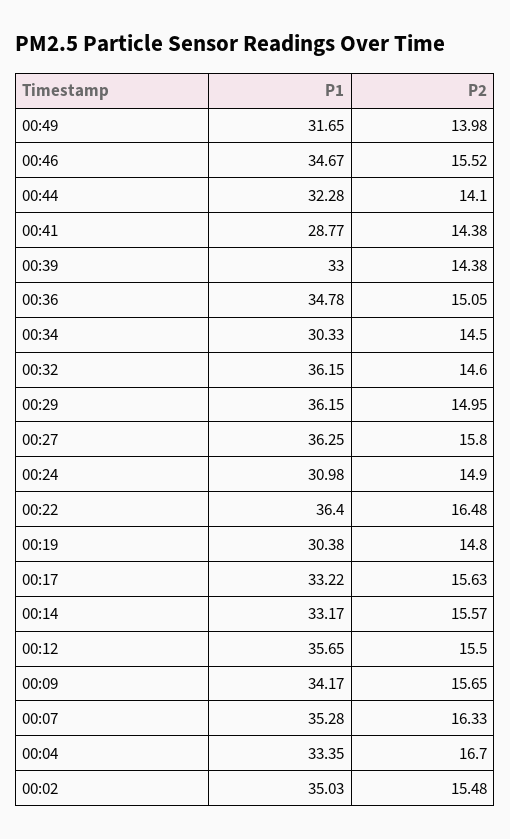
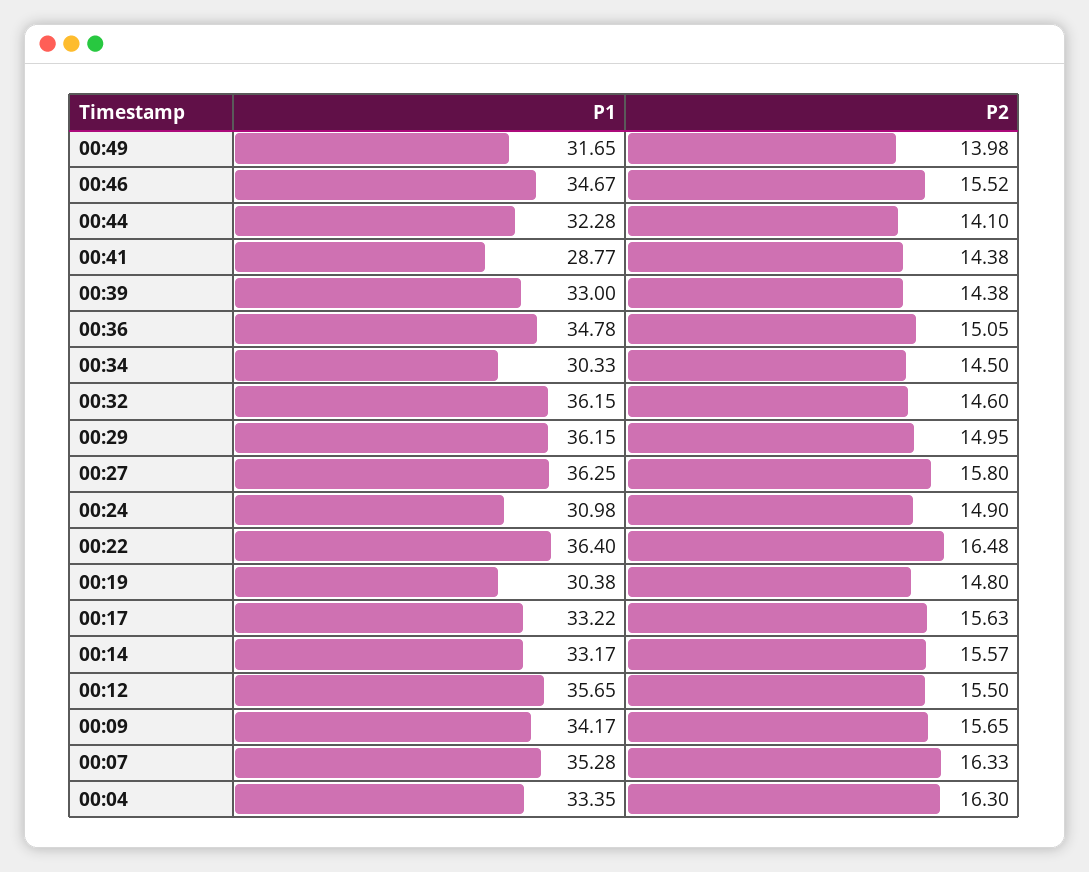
P2, 00:04: 16.7 -> 16.3
P1, 00:02: 35.03 -> none
P2, 00:02: 15.48 -> none

